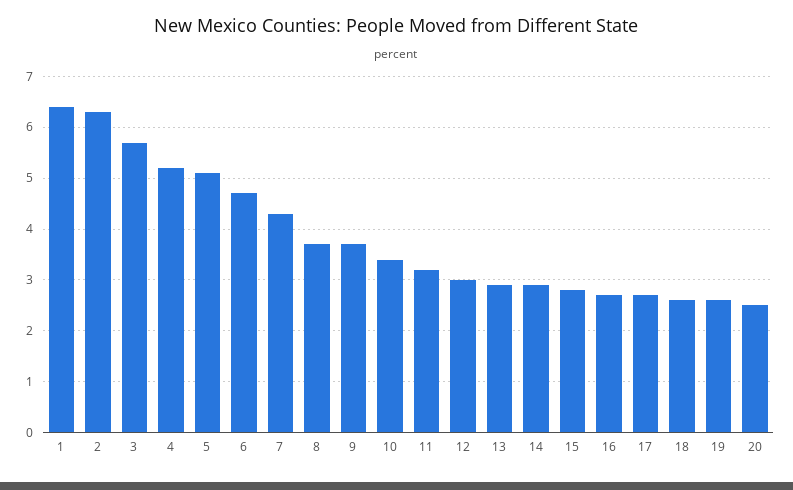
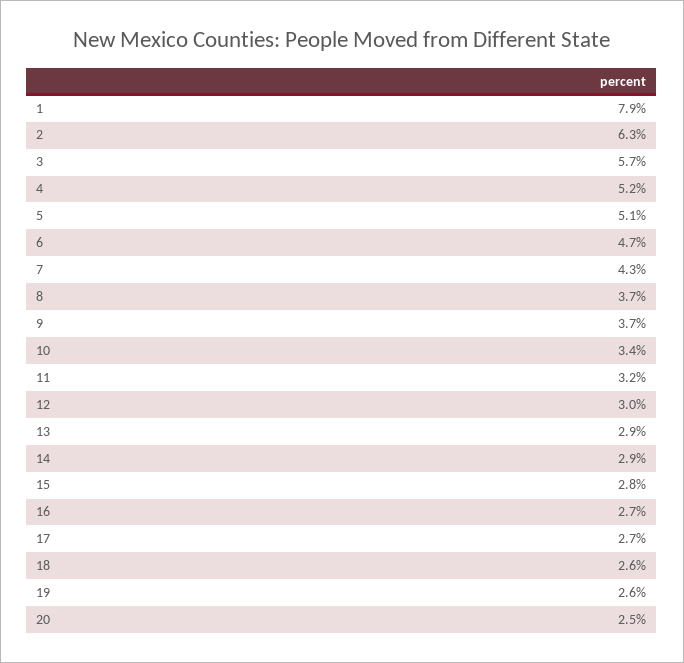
1: 6.5 -> 7.9

